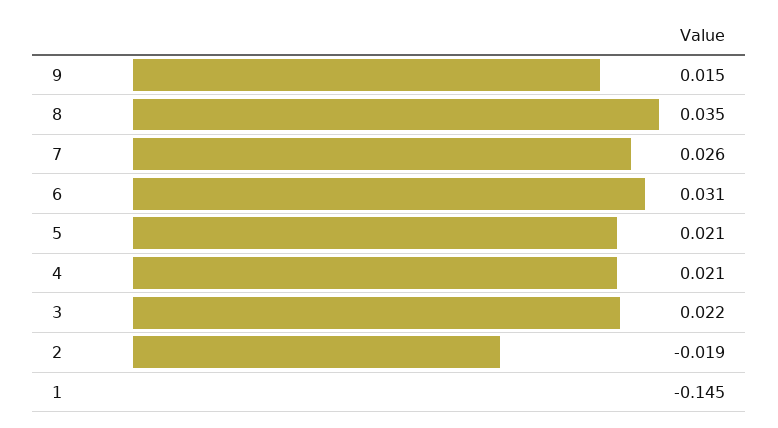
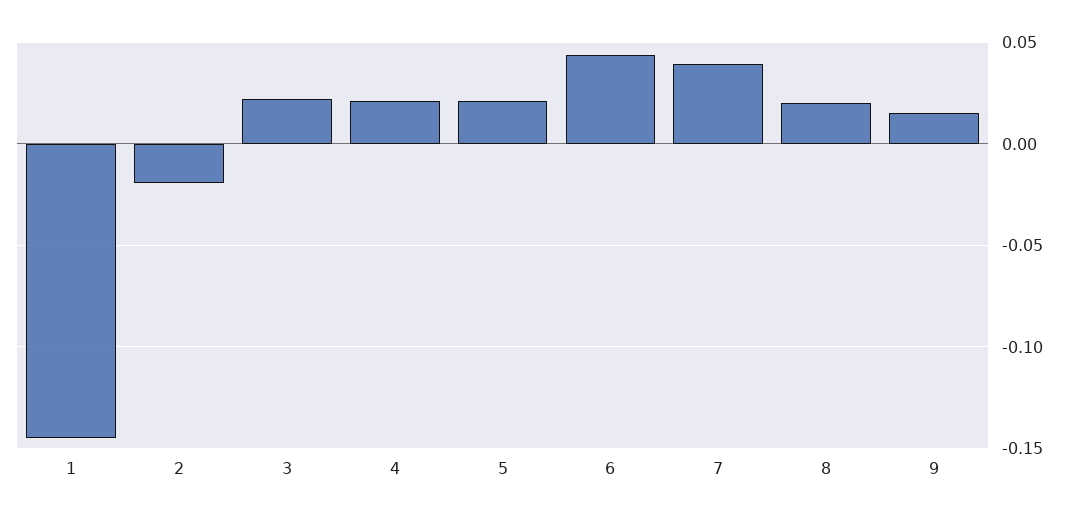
8: 0.035 -> 0.02
7: 0.026 -> 0.04
6: 0.031 -> 0.045

